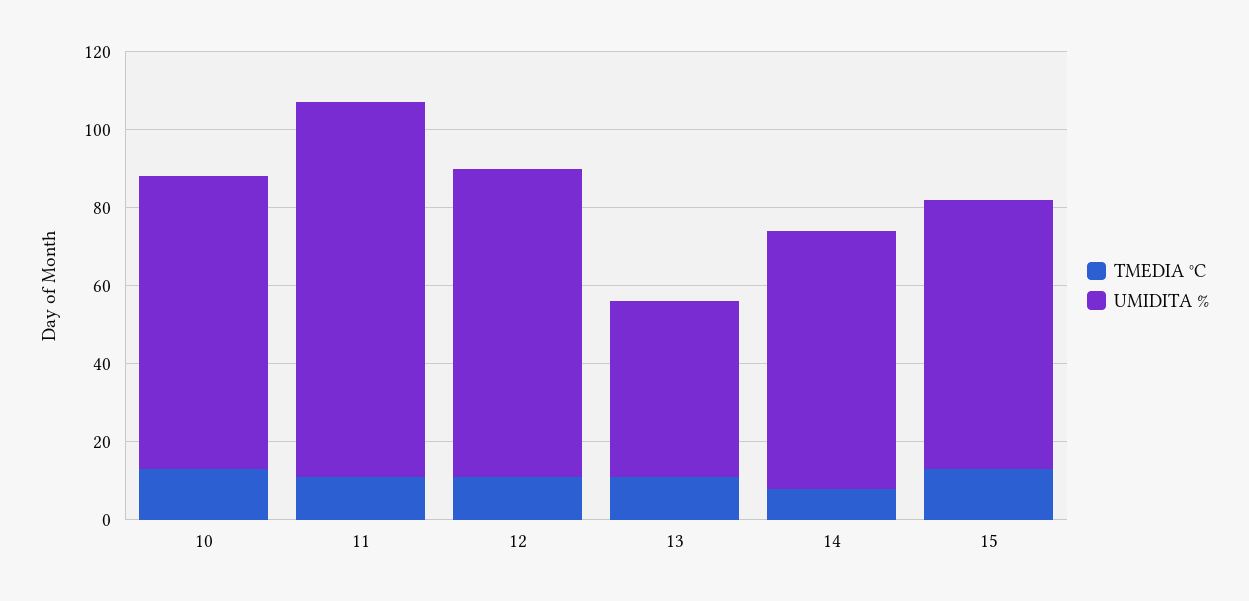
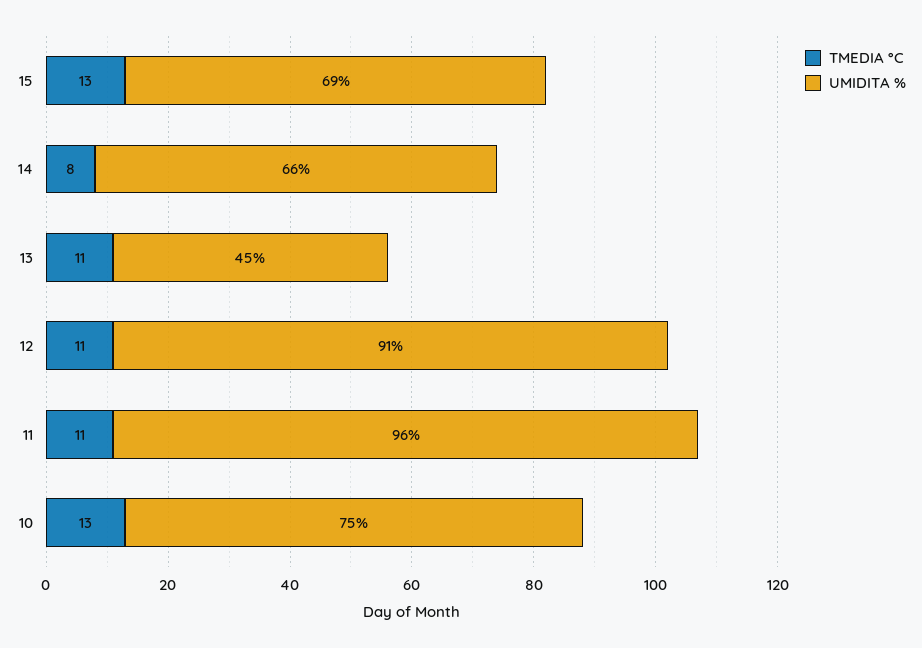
UMIDITA %, 12: 80 -> 91

